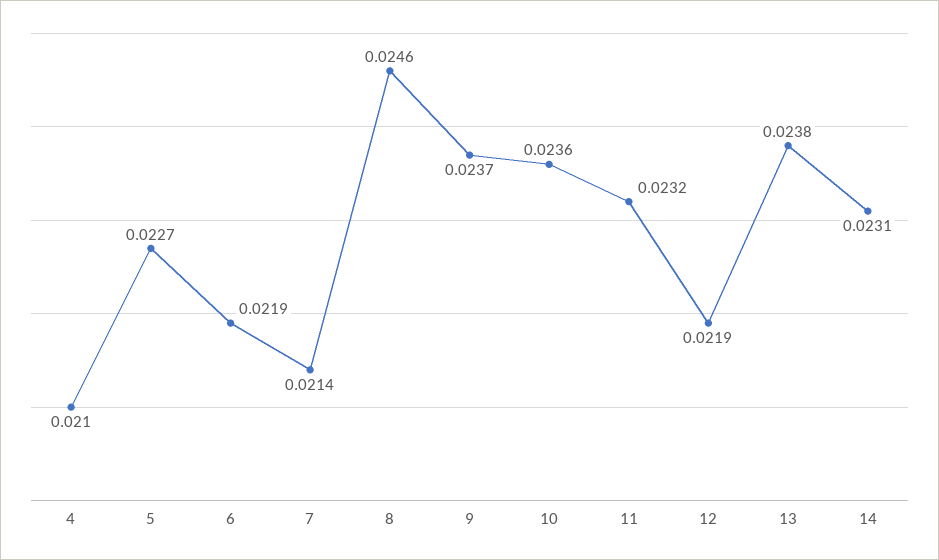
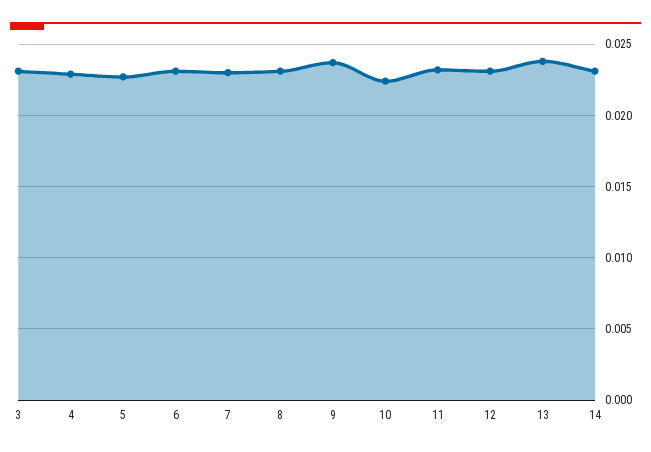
4: 0.021 -> 0.023
6: 0.0219 -> 0.023
7: 0.0214 -> 0.023
8: 0.0246 -> 0.023
10: 0.0236 -> 0.0225
12: 0.0219 -> 0.023
3: none -> 0.023

